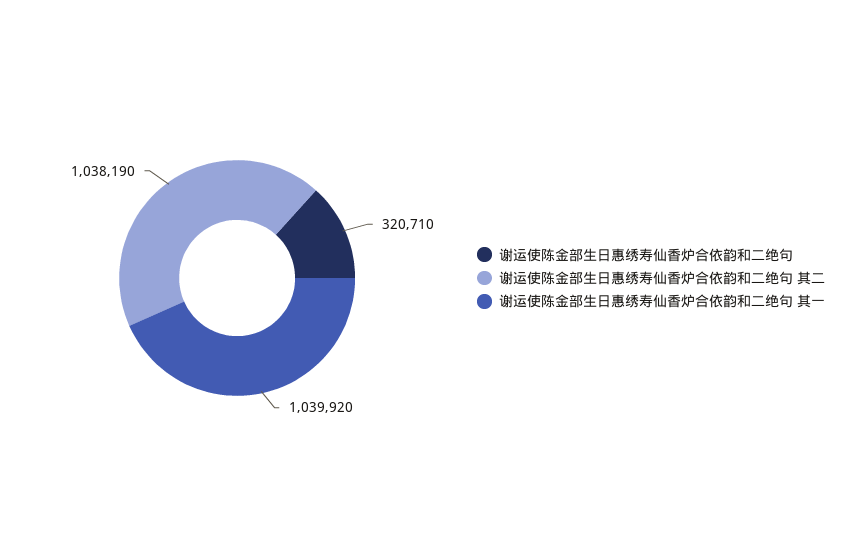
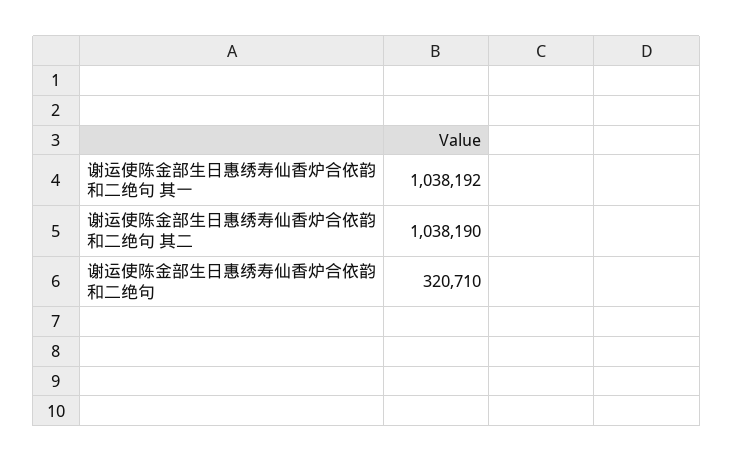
谢运使陈金部生日惠绣寿仙香炉合依韵和二绝句 其一: 1039920 -> 1038192

